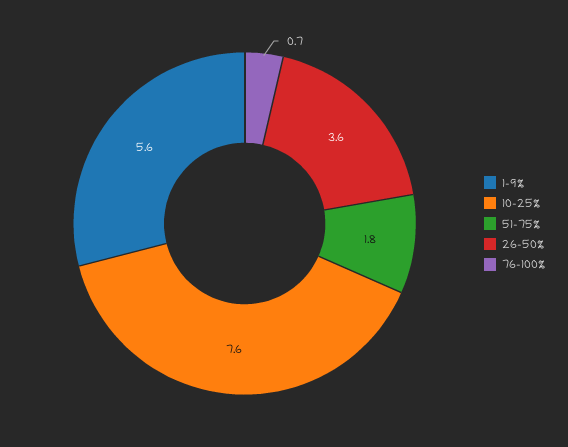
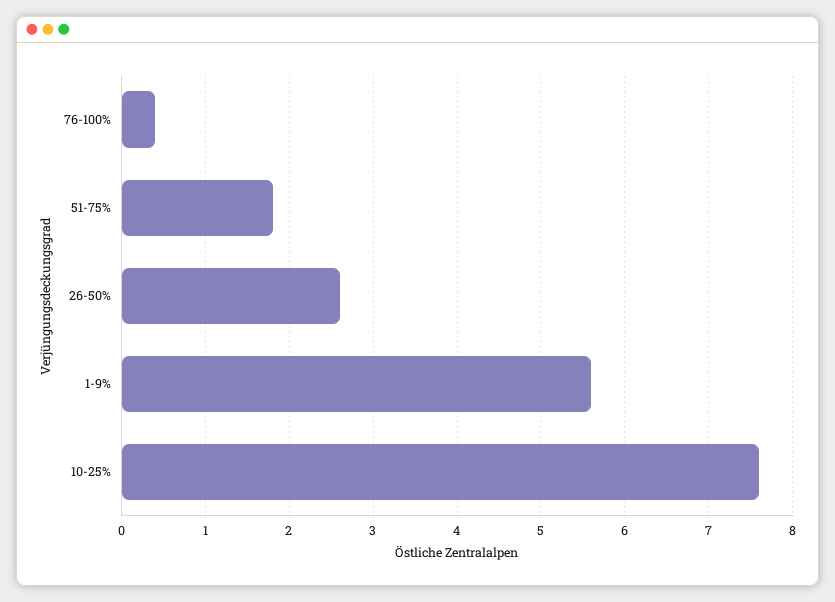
26-50%: 3.6 -> 2.6
76-100%: 0.7 -> 0.4

